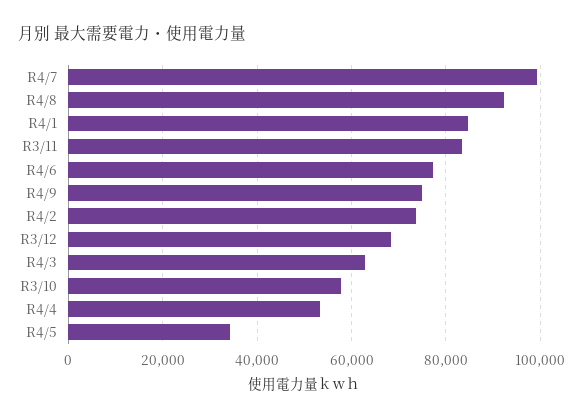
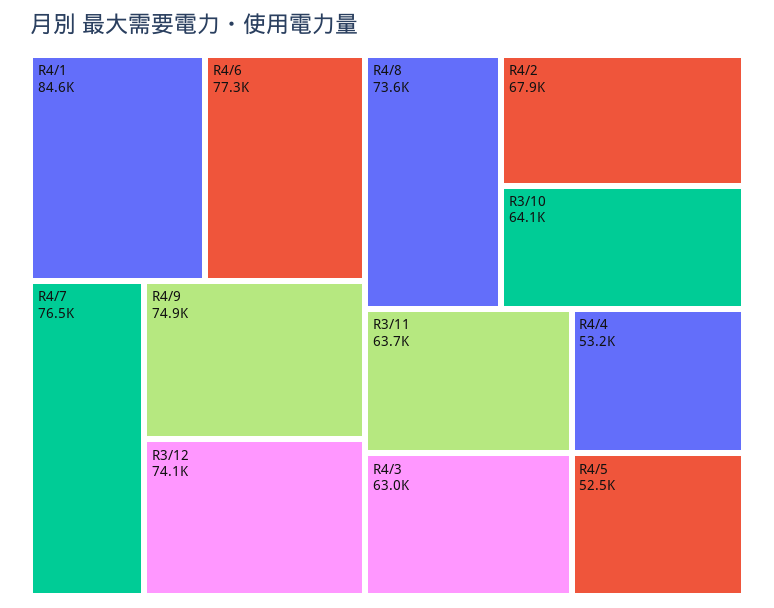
R4/7: 100000 -> 76500
R4/8: 92000 -> 73600
R3/11: 84000 -> 63700
R4/2: 74000 -> 67900
R3/12: 68000 -> 74100
R3/10: 58000 -> 64100
R4/5: 34000 -> 52500

